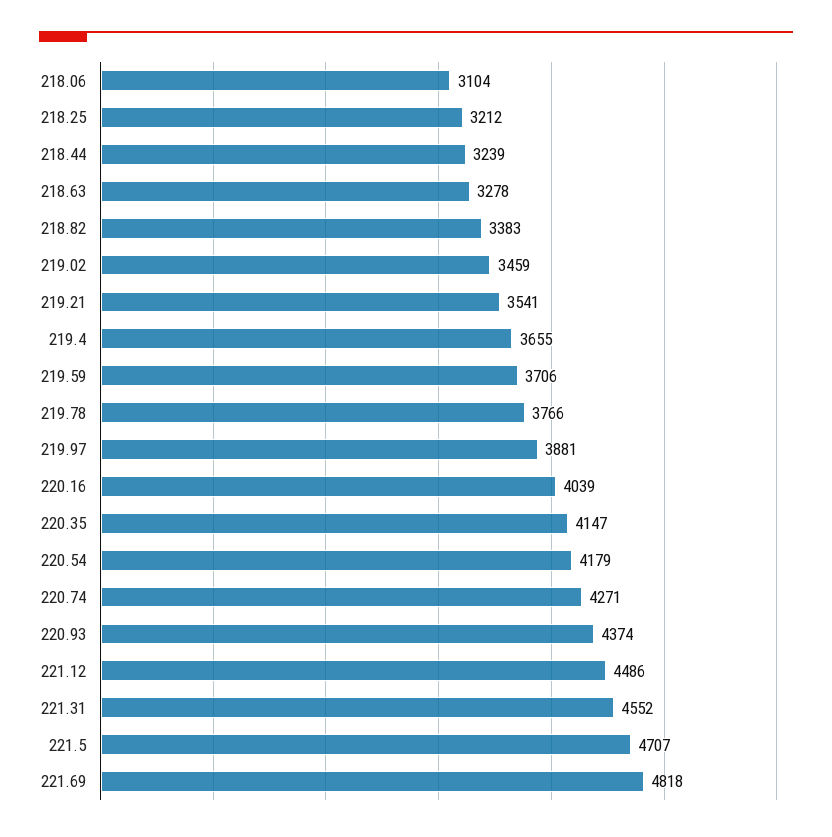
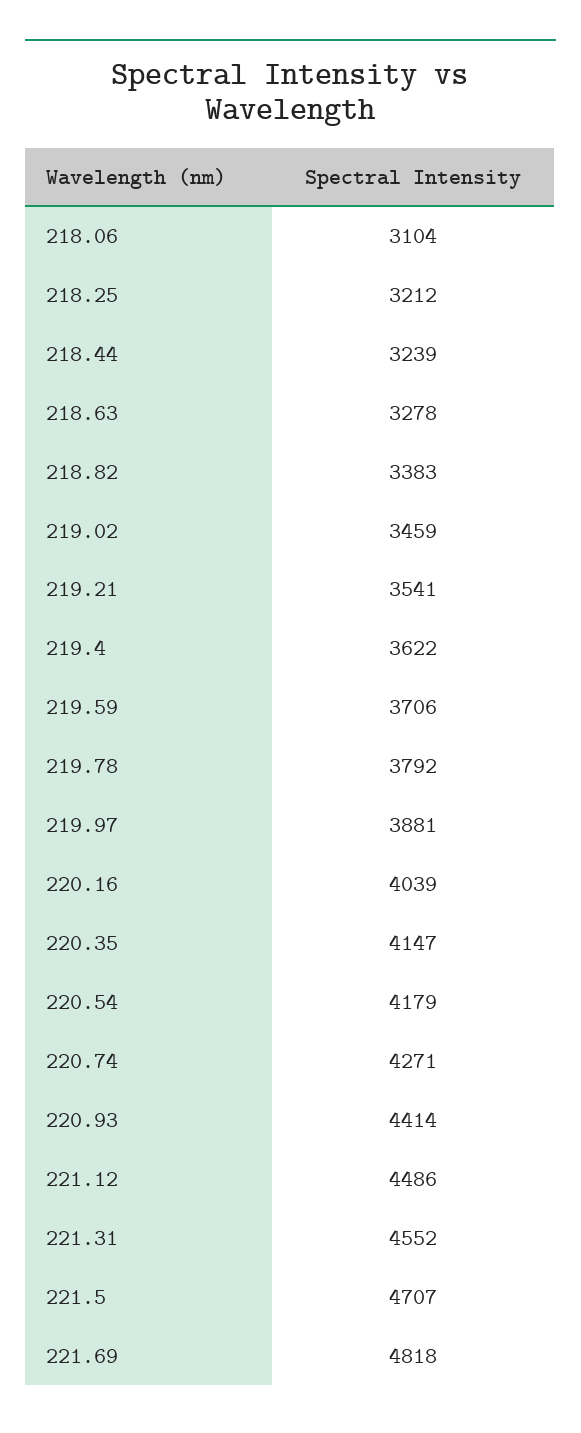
219.4: 3655 -> 3622
219.78: 3766 -> 3792
220.93: 4374 -> 4414

